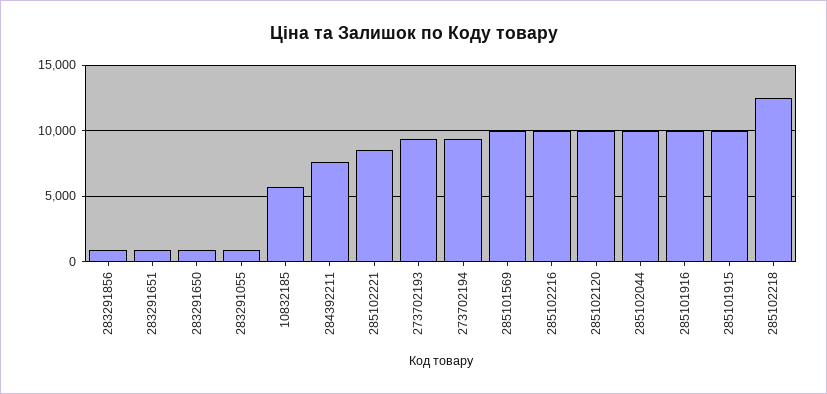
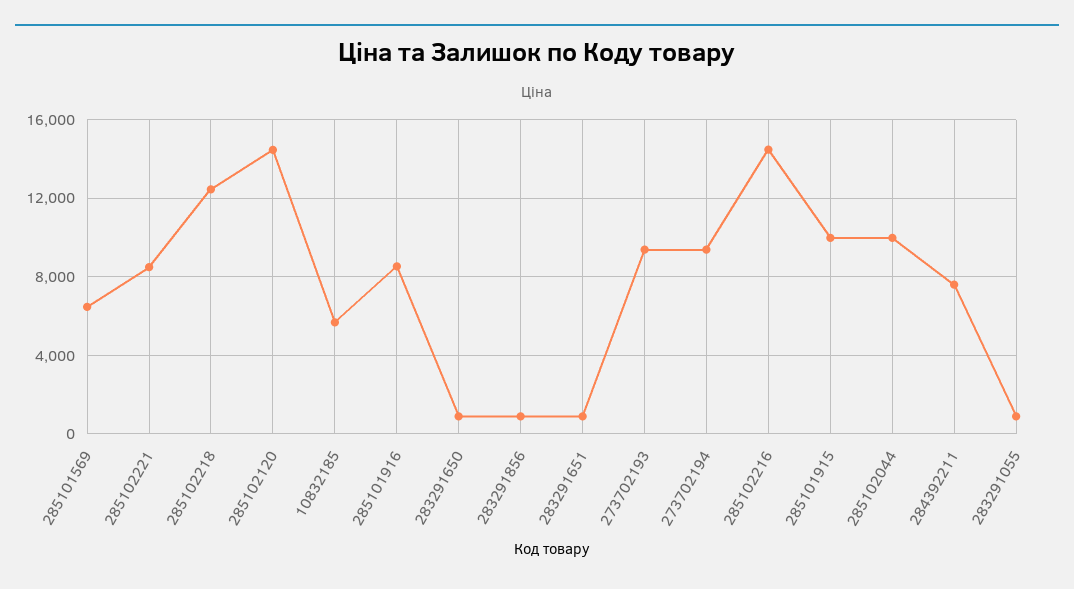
285101569: 10000 -> 6500
285102216: 10000 -> 14500
285102120: 10000 -> 14500
285101916: 10000 -> 8500

